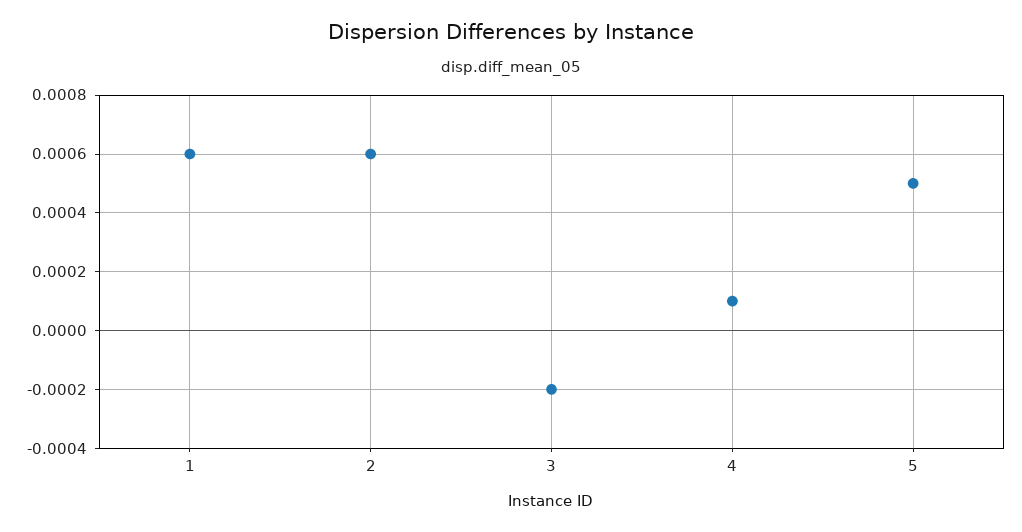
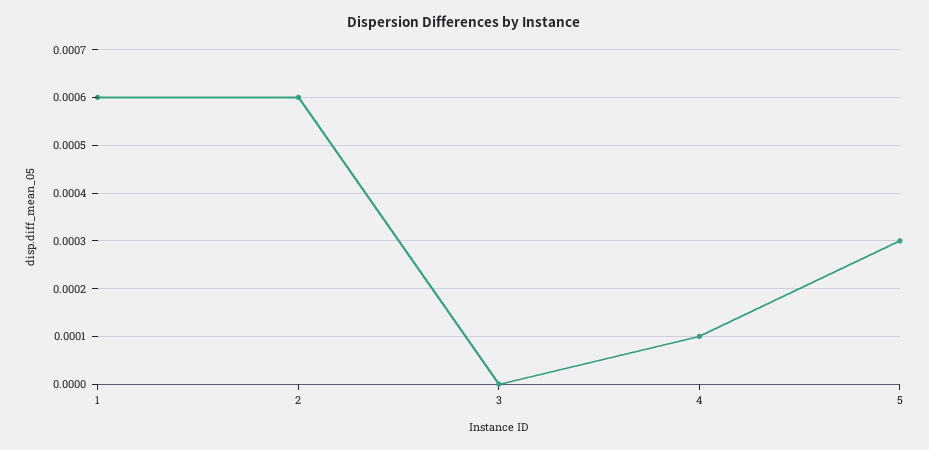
3: -0.0002 -> 0
5: 0.0005 -> 0.0003

